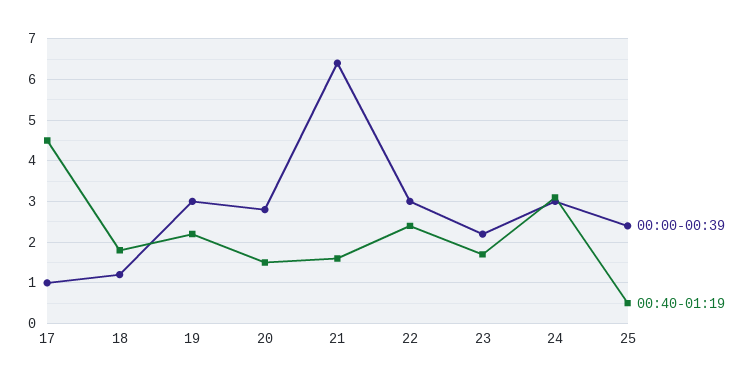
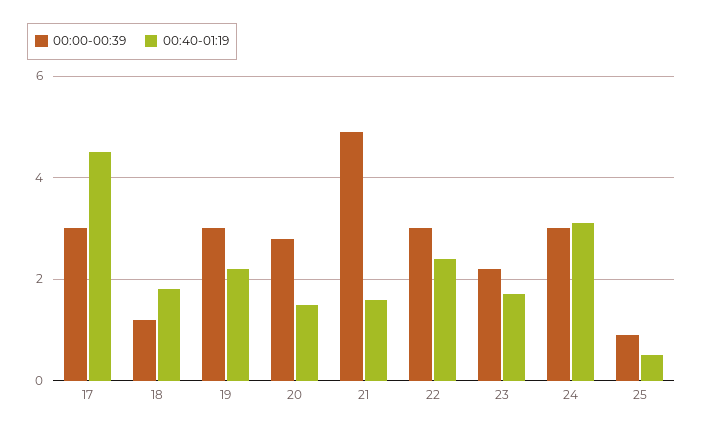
00:00-00:39, 17: 1 -> 3
00:00-00:39, 21: 6.5 -> 5
00:00-00:39, 25: 2.5 -> 1

